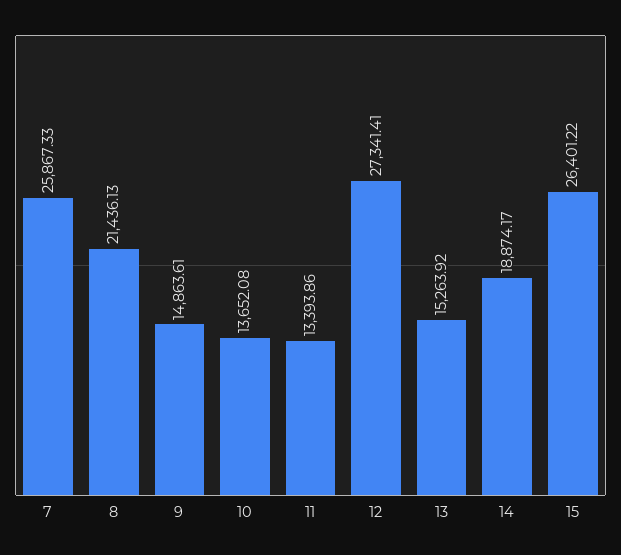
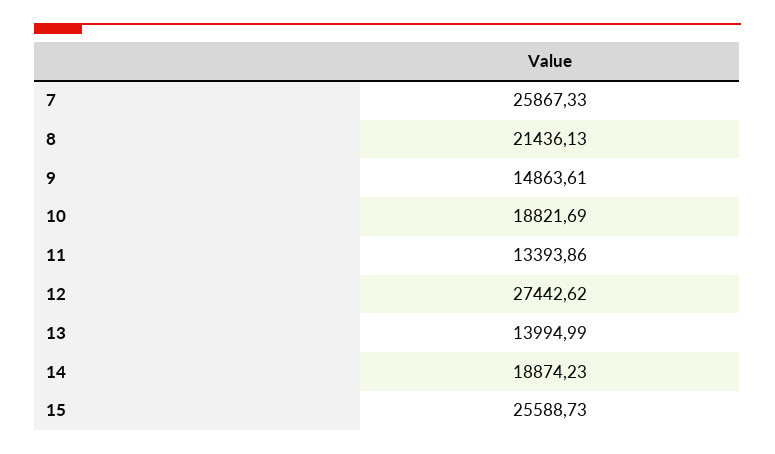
10: 13652.08 -> 18821.69
12: 27341.41 -> 27442.62
13: 15263.92 -> 13994.99
14: 18874.17 -> 18874.23
15: 26401.22 -> 25588.73

